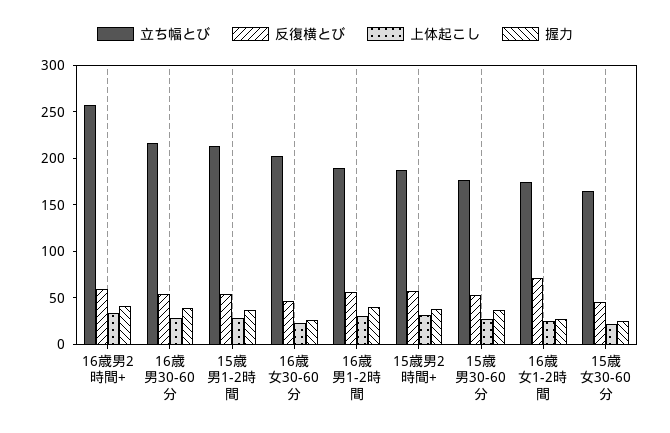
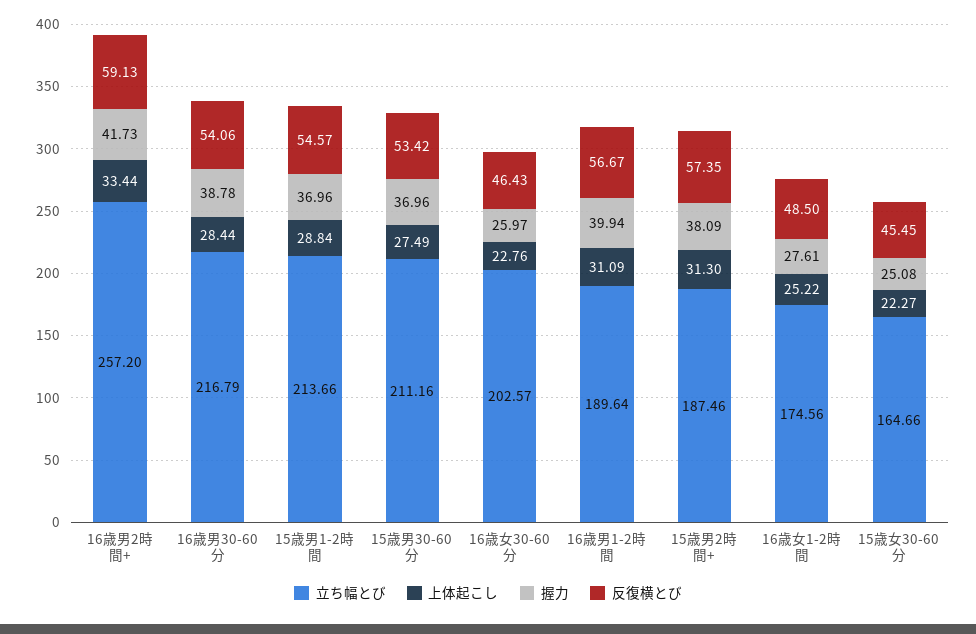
立ち幅とび, 15歳男30-60分: 180 -> 211.16
反復横とび, 16歳女1-2時間: 70 -> 48.5

